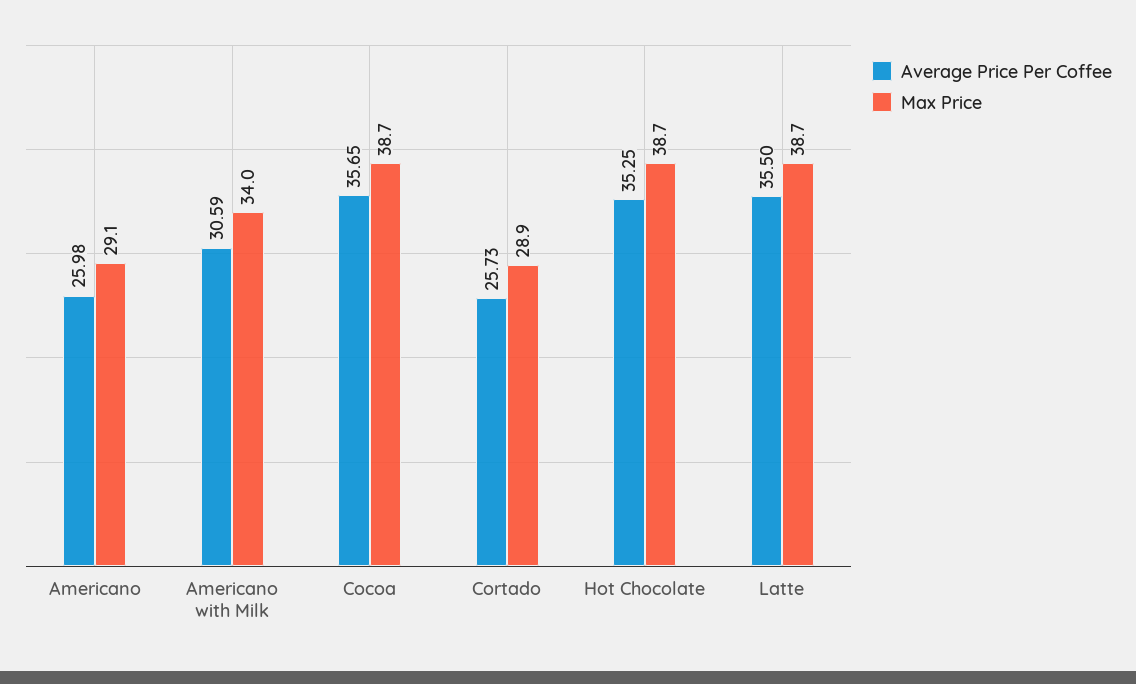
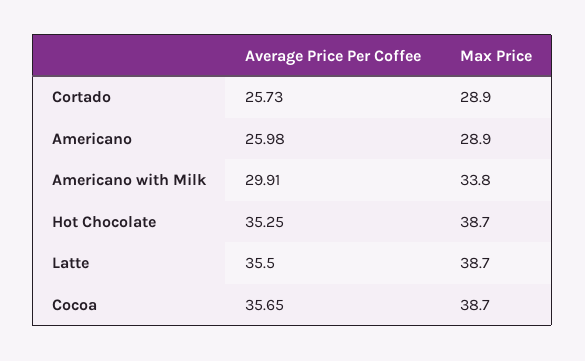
Max Price, Americano: 29.1 -> 28.9
Average Price Per Coffee, Americano with Milk: 30.59 -> 29.91
Max Price, Americano with Milk: 34 -> 33.8

